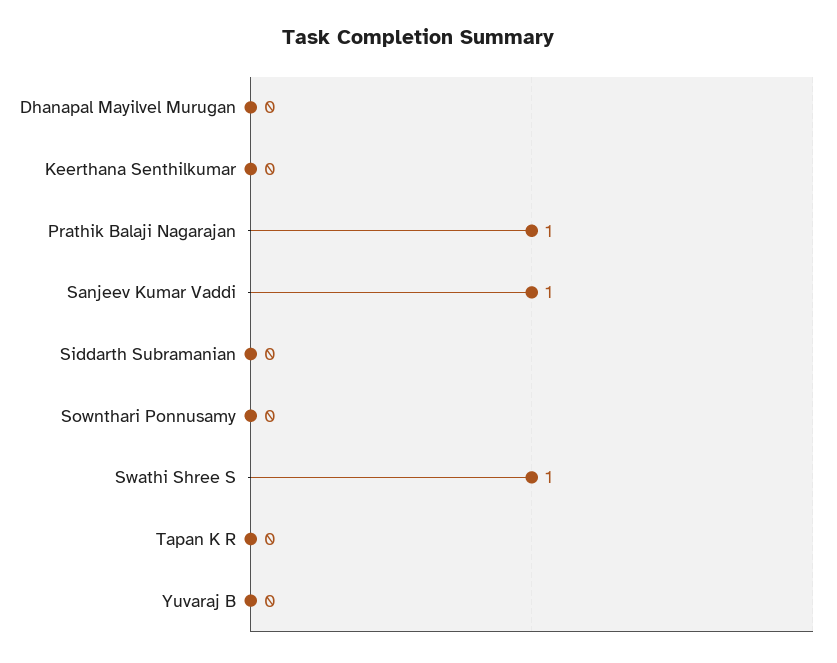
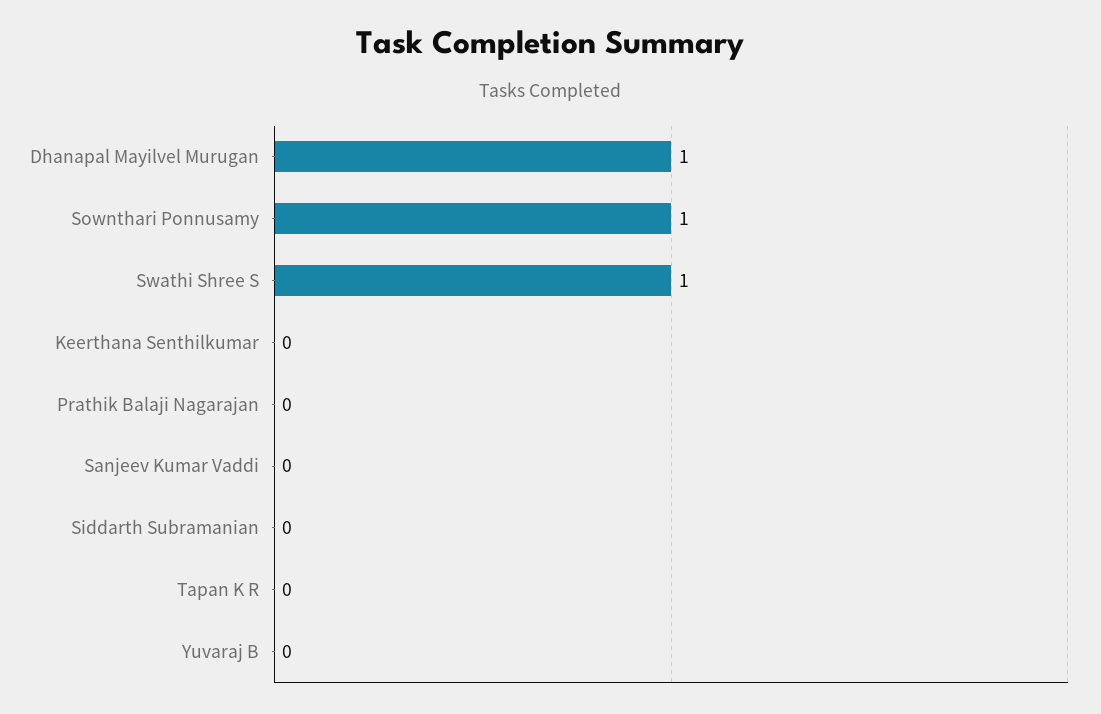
Dhanapal Mayilvel Murugan: 0 -> 1
Prathik Balaji Nagarajan: 1 -> 0
Sanjeev Kumar Vaddi: 1 -> 0
Sownthari Ponnusamy: 0 -> 1

